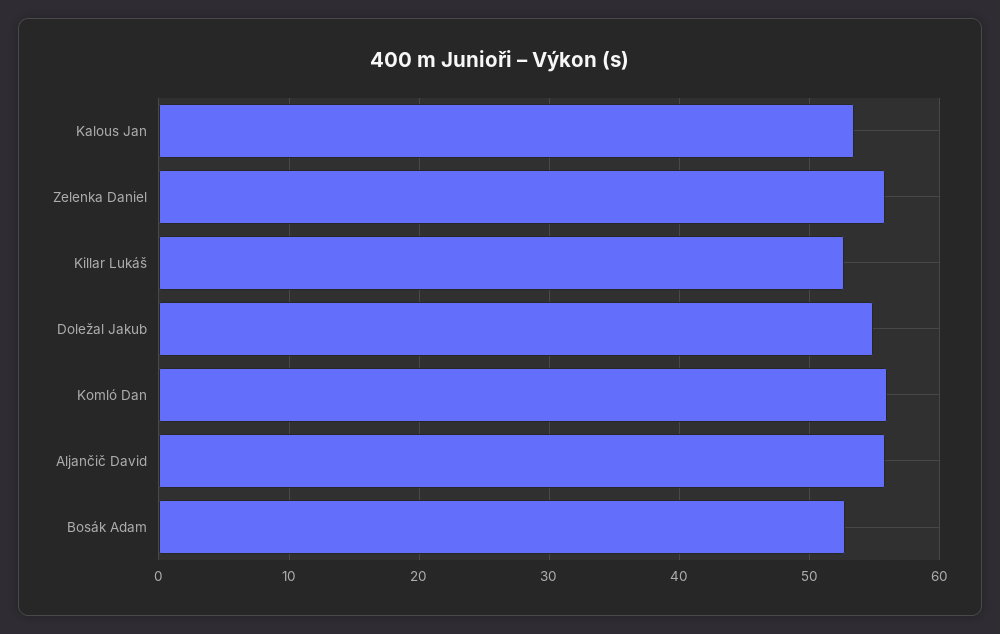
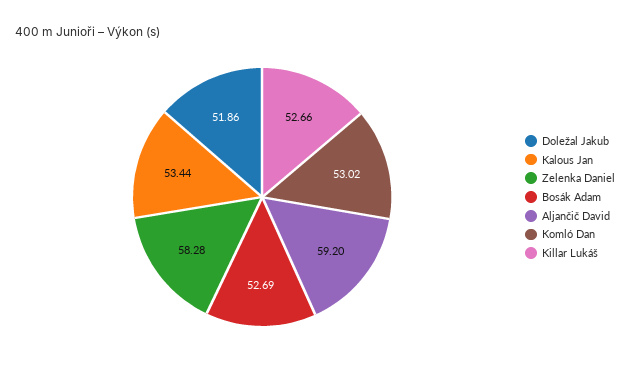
Zelenka Daniel: 56 -> 58.28
Doležal Jakub: 55 -> 51.86
Komló Dan: 56 -> 53.02
Aljančič David: 56 -> 59.2

